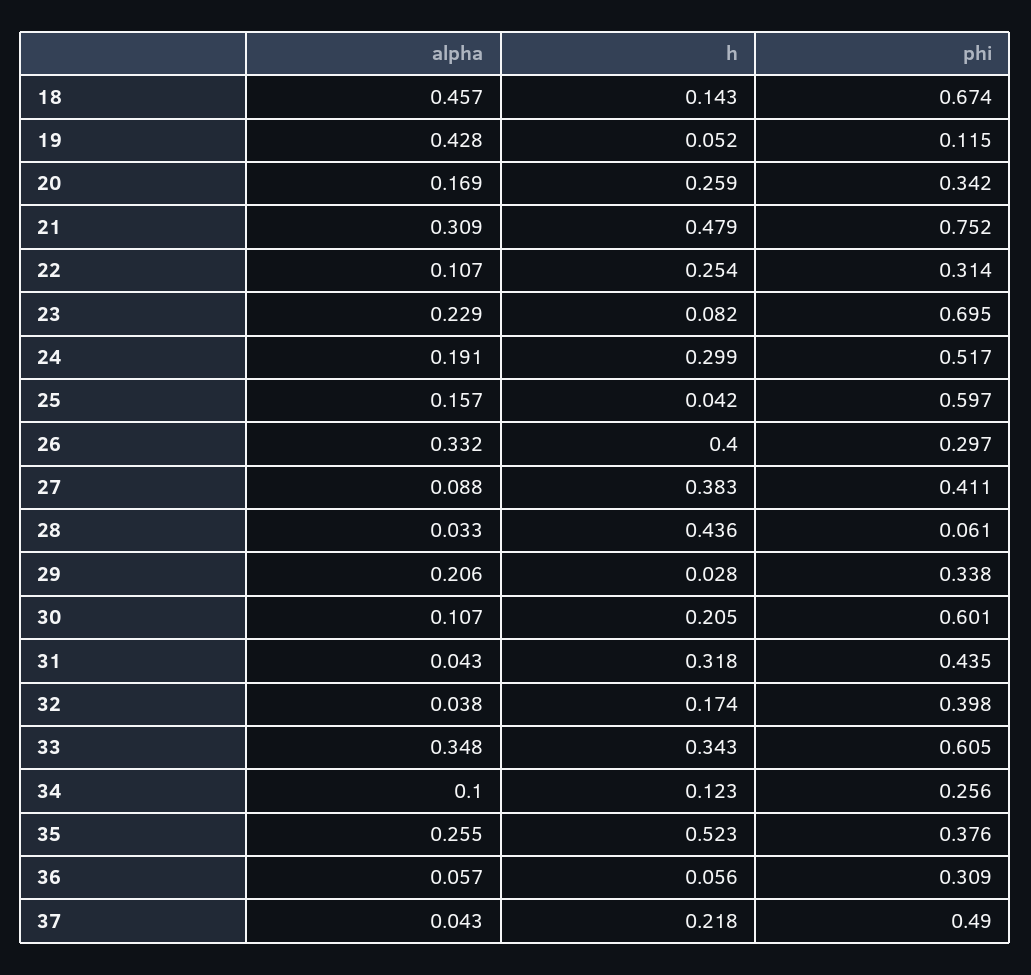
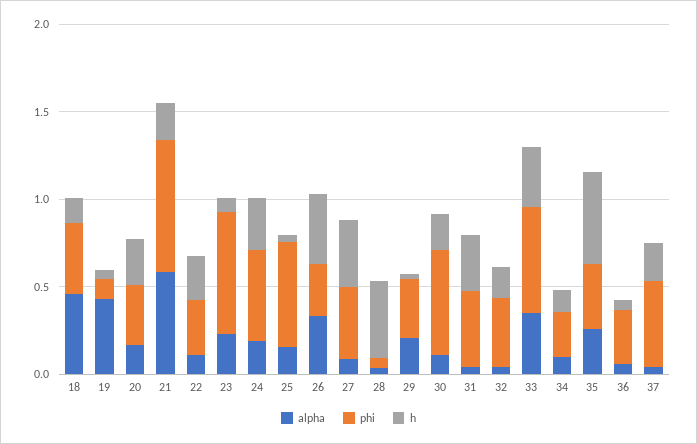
phi, 18: 0.674 -> 0.4
alpha, 21: 0.309 -> 0.6
h, 21: 0.479 -> 0.2

